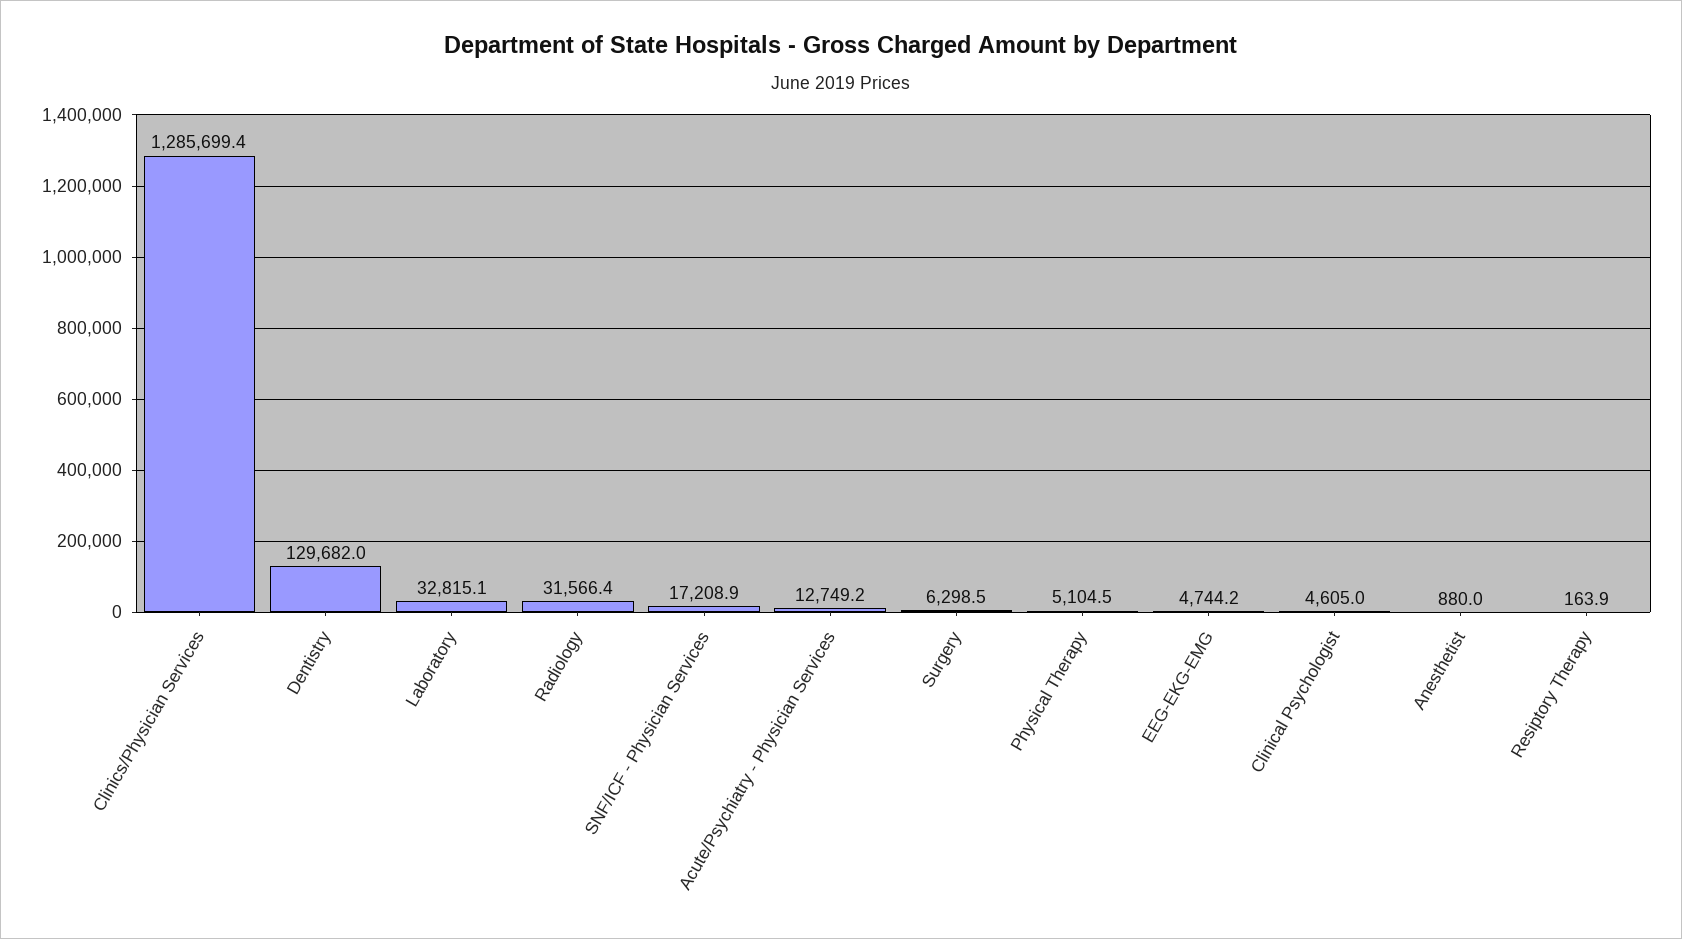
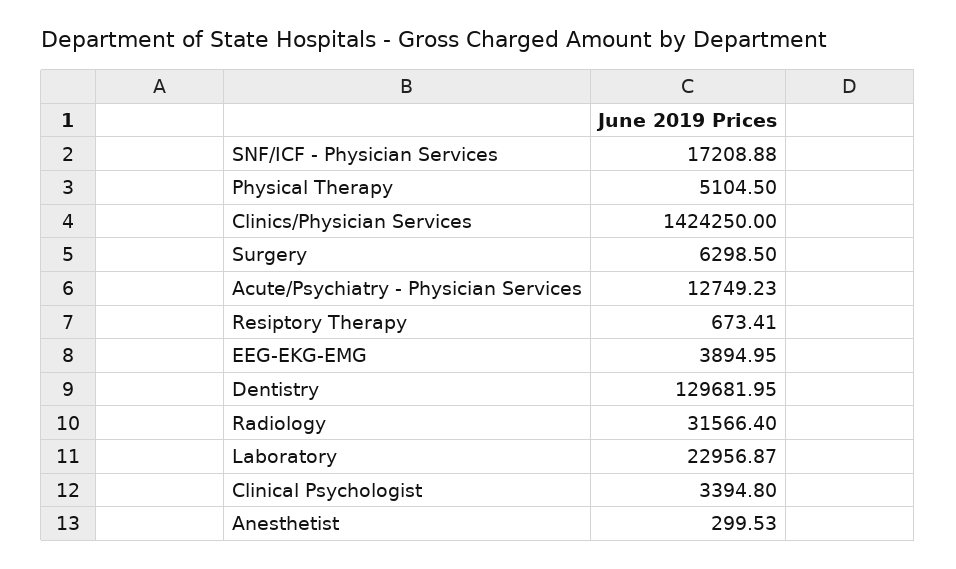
Clinics/Physician Services: 1285699.4 -> 1424250
Laboratory: 32815.1 -> 22956.87
EEG-EKG-EMG: 4744.2 -> 3894.95
Clinical Psychologist: 4605 -> 3394.8
Anesthetist: 880 -> 299.53
Resiptory Therapy: 163.9 -> 673.41

